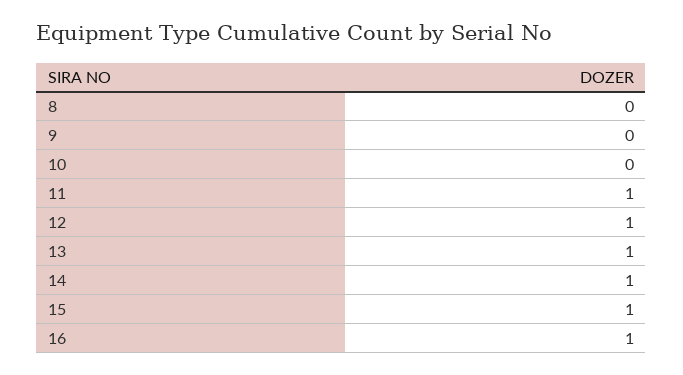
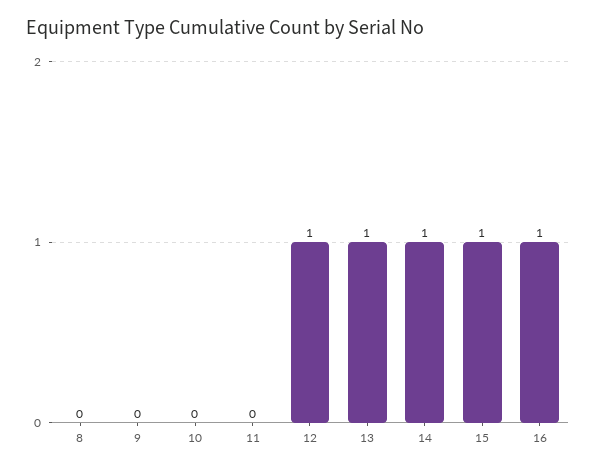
11: 1 -> 0

